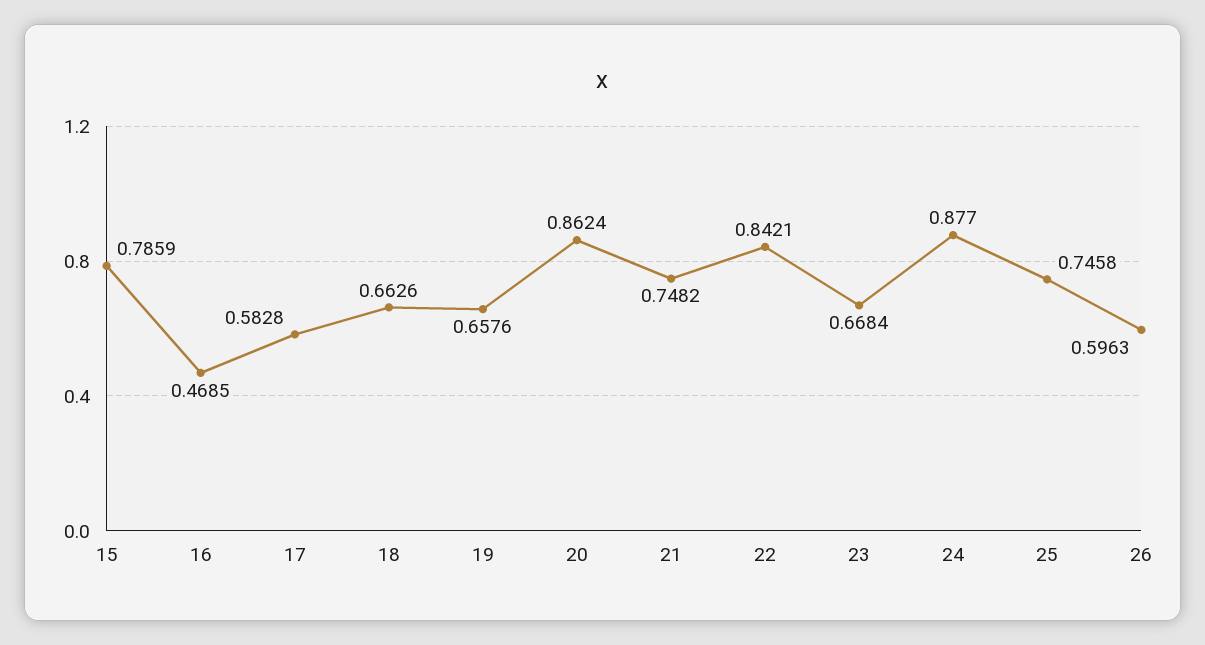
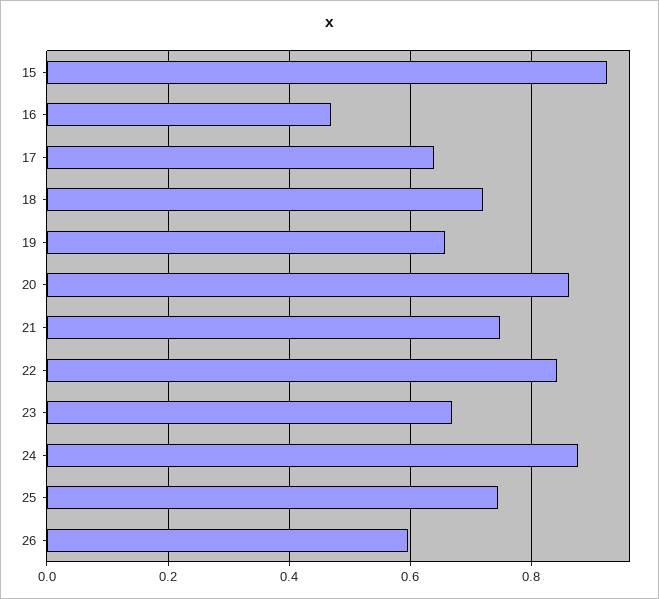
15: 0.7859 -> 0.92
17: 0.5828 -> 0.64
18: 0.6626 -> 0.72

